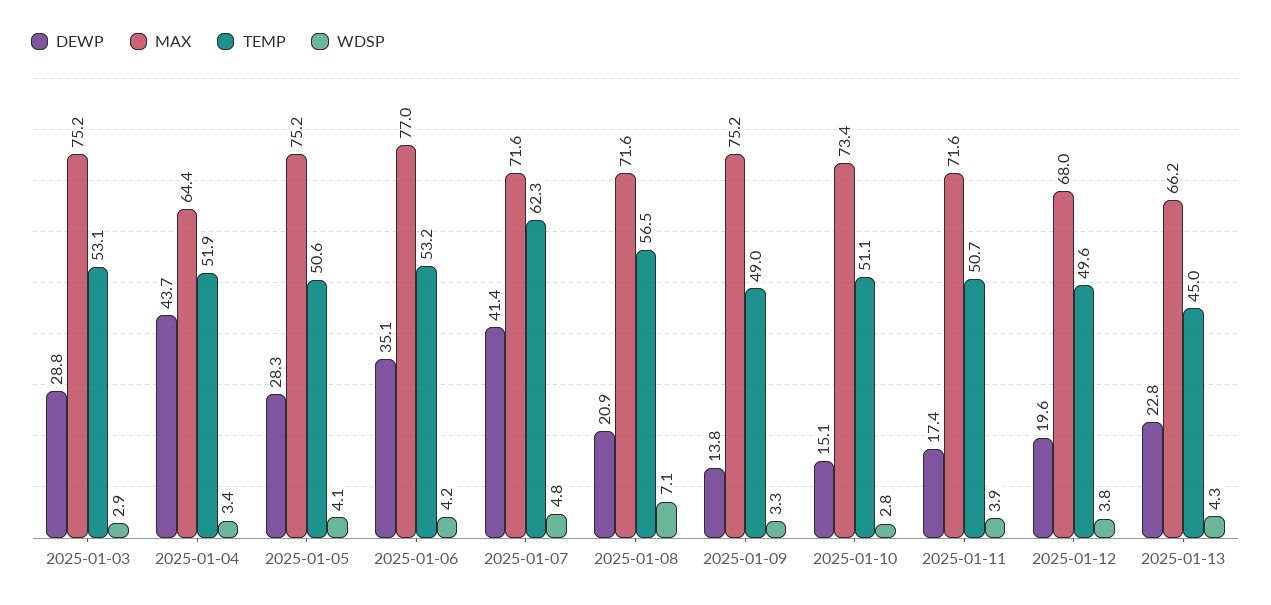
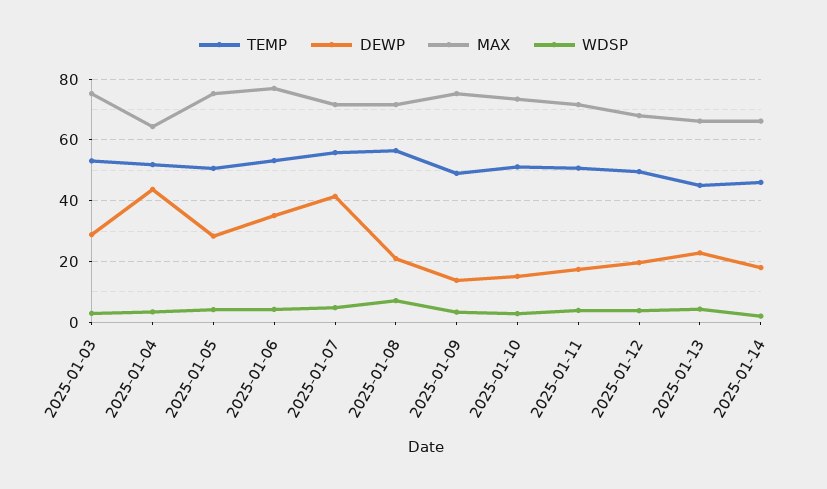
TEMP, 2025-01-07: 62.3 -> 56
TEMP, 2025-01-14: none -> 46
DEWP, 2025-01-14: none -> 18
MAX, 2025-01-14: none -> 66
WDSP, 2025-01-14: none -> 2

